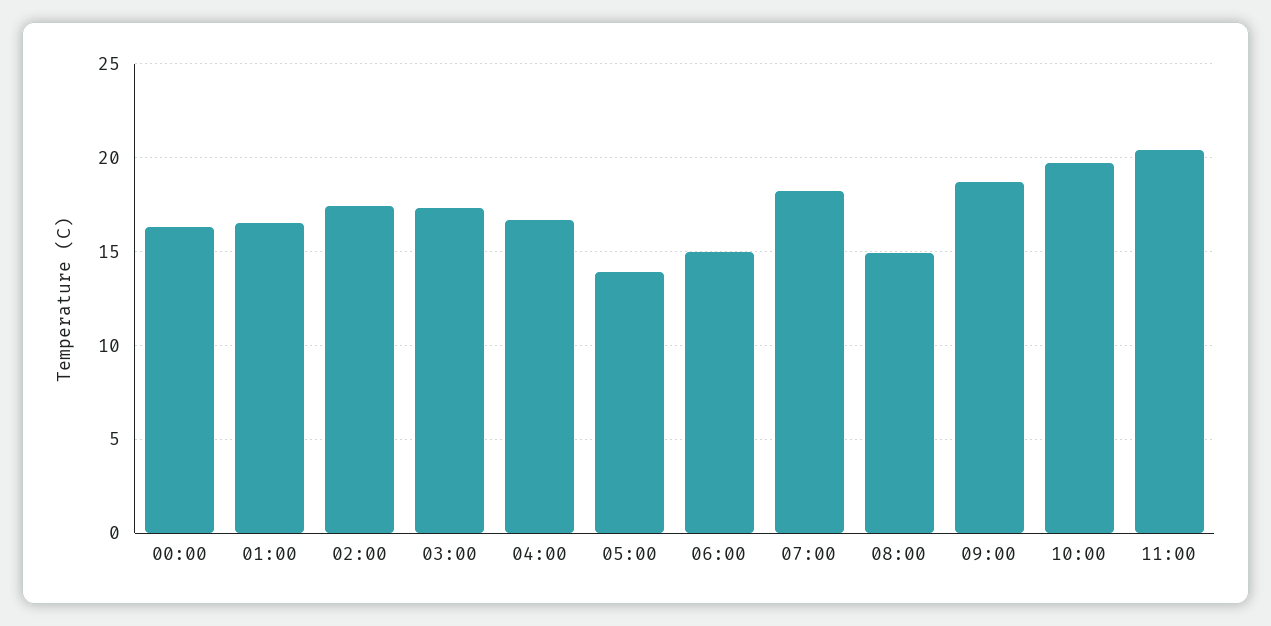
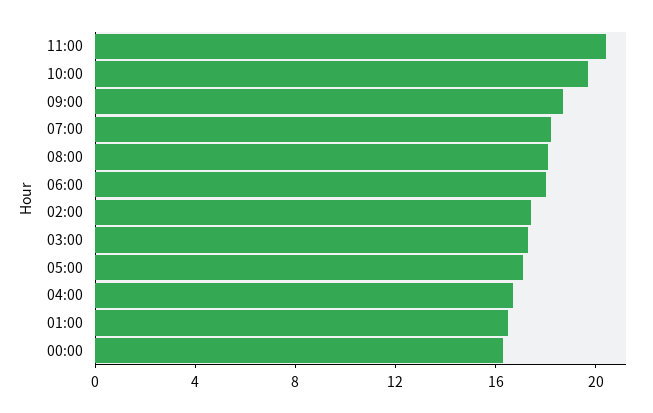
05:00: 14 -> 17
06:00: 15 -> 18
08:00: 15 -> 18

